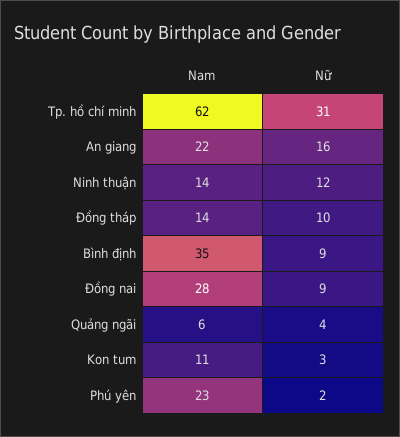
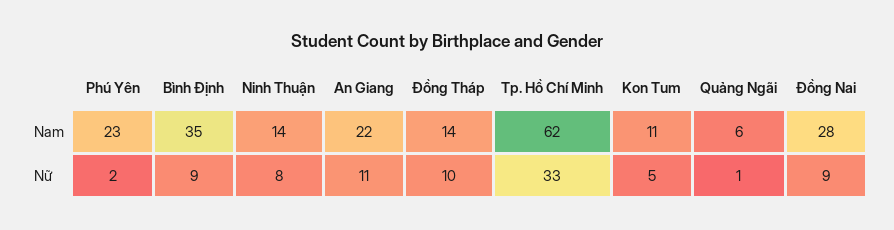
Nữ, Tp. hồ chí minh: 31 -> 33
Nữ, An giang: 16 -> 11
Nữ, Ninh thuận: 12 -> 8
Nữ, Quảng ngãi: 4 -> 1
Nữ, Kon tum: 3 -> 5

